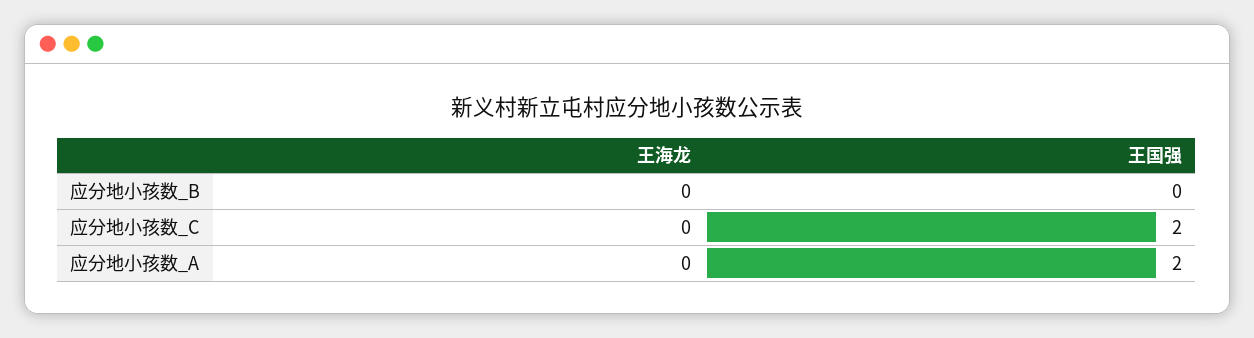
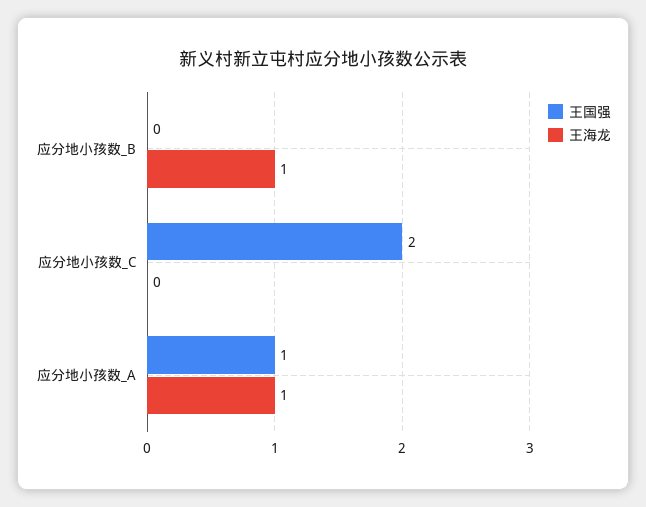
王海龙, 应分地小孩数_B: 0 -> 1
王海龙, 应分地小孩数_A: 0 -> 1
王国强, 应分地小孩数_A: 2 -> 1

